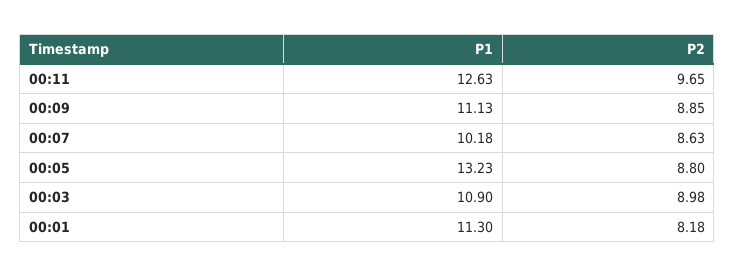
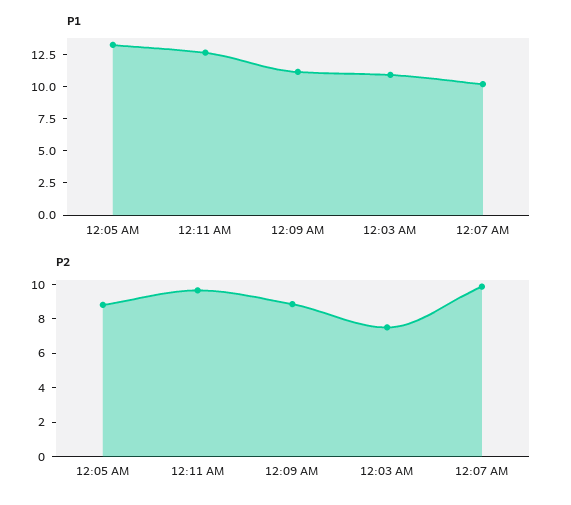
P2, 00:07: 8.63 -> 10
P2, 00:03: 8.98 -> 7.5
P1, 00:01: 11.3 -> none
P2, 00:01: 8.18 -> none

